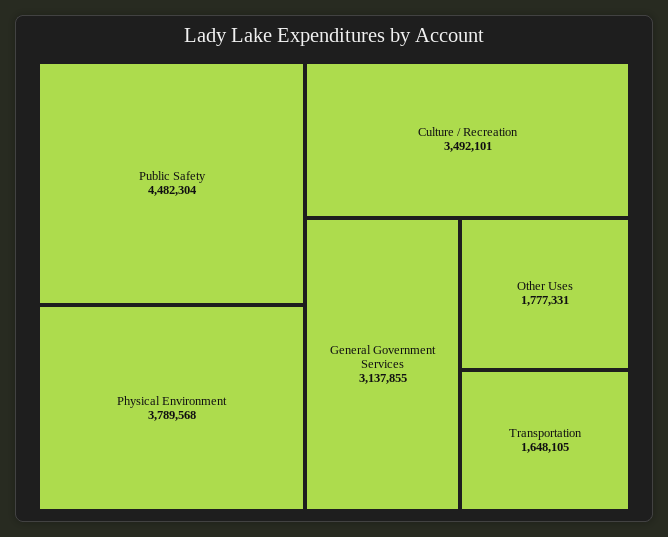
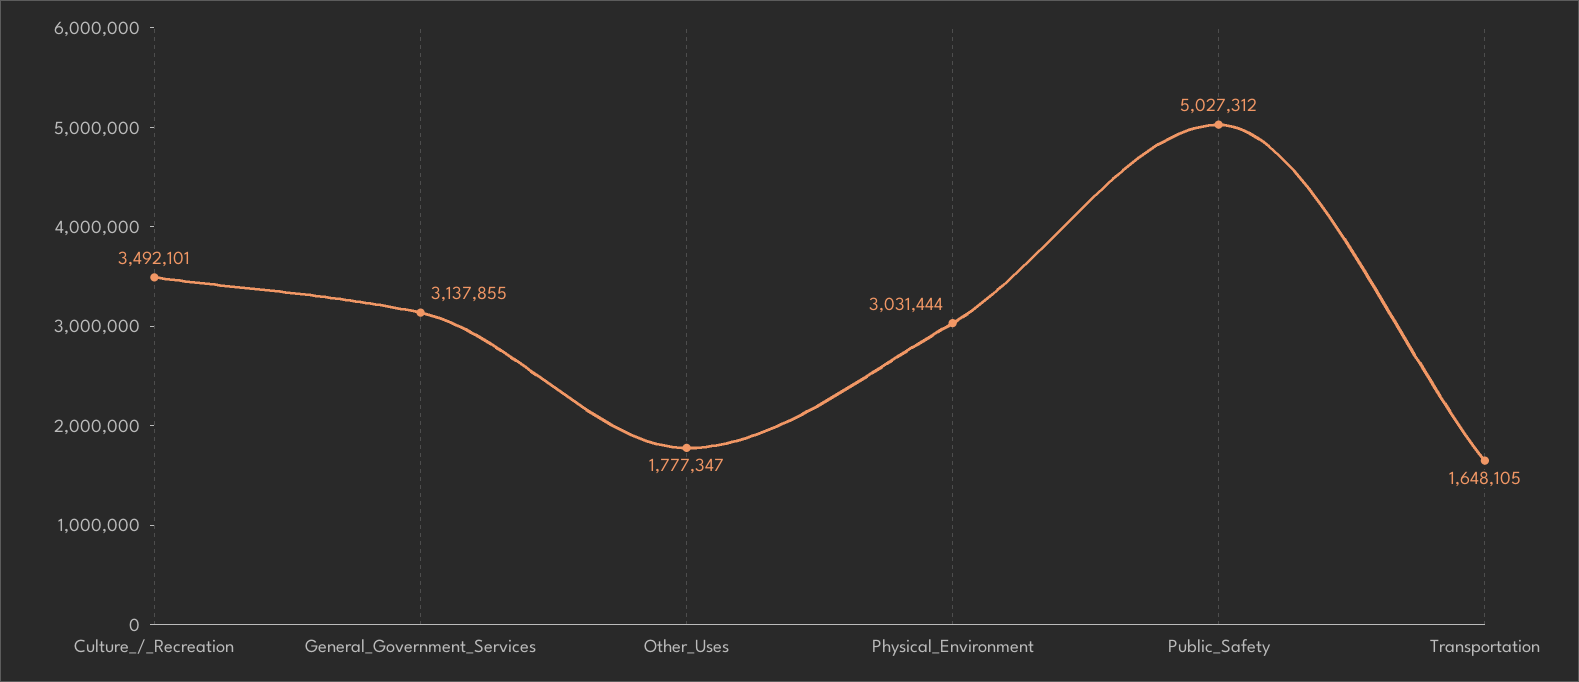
Public Safety: 4482304 -> 5027312
Physical Environment: 3789568 -> 3031444
Other Uses: 1777331 -> 1777347

